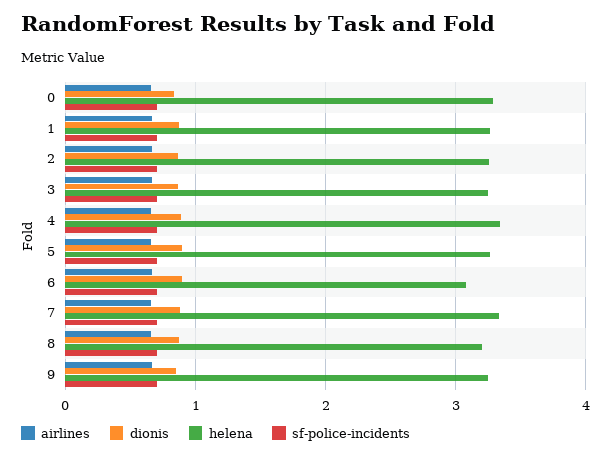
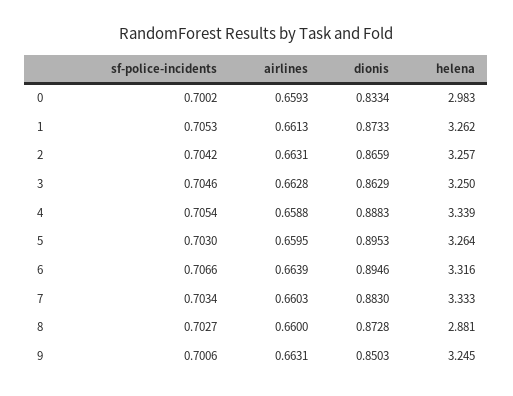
helena, 0: 3.3 -> 2.983
helena, 6: 3.1 -> 3.316
helena, 8: 3.2 -> 2.881

